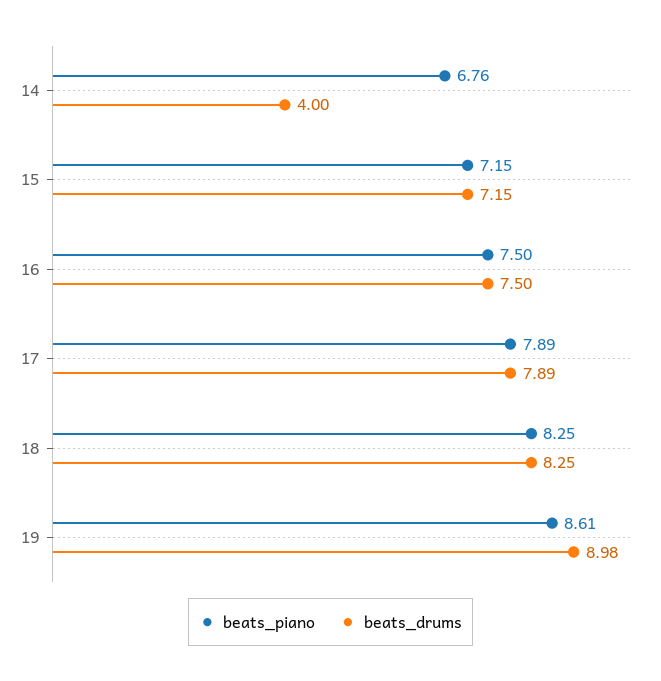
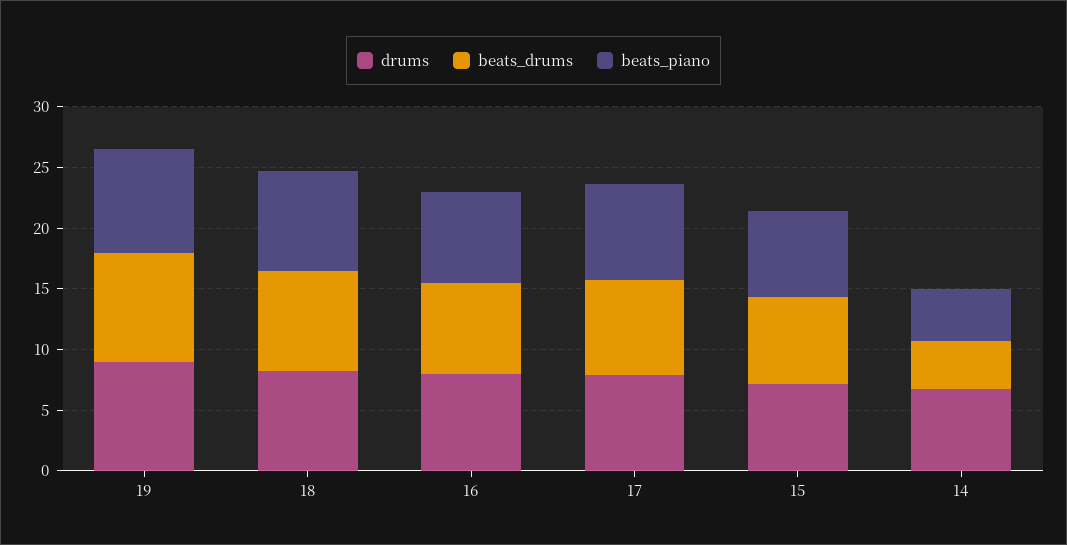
beats_piano, 14: 6.76 -> 4
drums, 19: none -> 9
drums, 18: none -> 8
drums, 16: none -> 8
drums, 17: none -> 8
drums, 15: none -> 7
drums, 14: none -> 7

